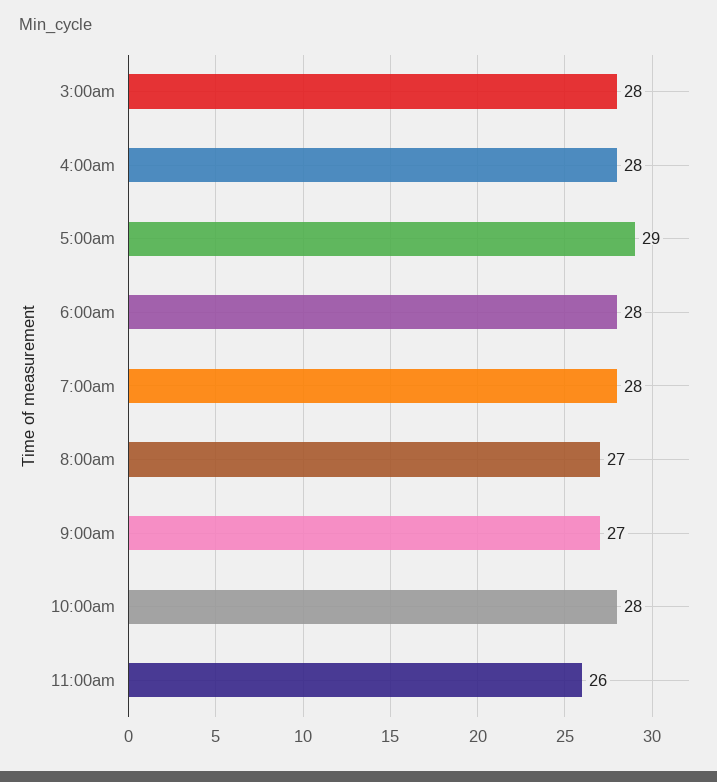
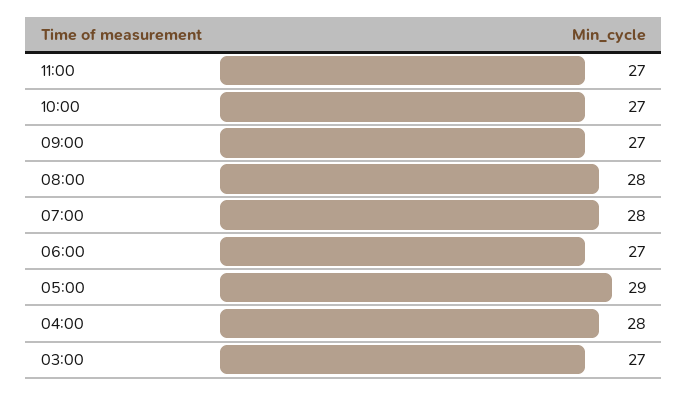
3:00am: 28 -> 27
6:00am: 28 -> 27
8:00am: 27 -> 28
10:00am: 28 -> 27
11:00am: 26 -> 27

